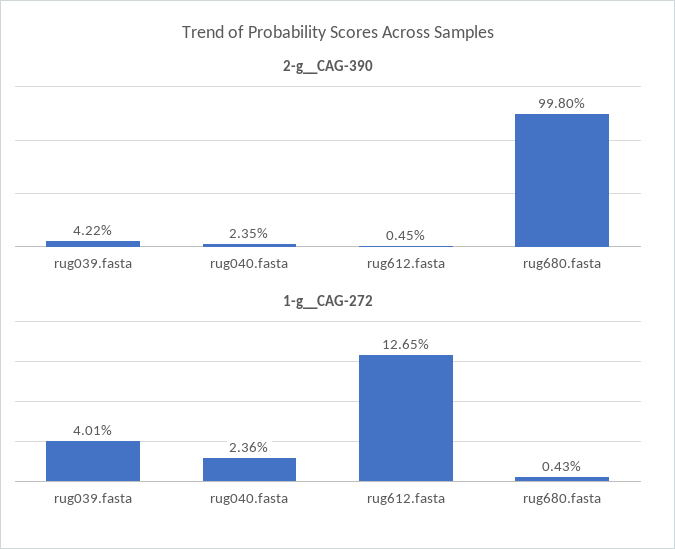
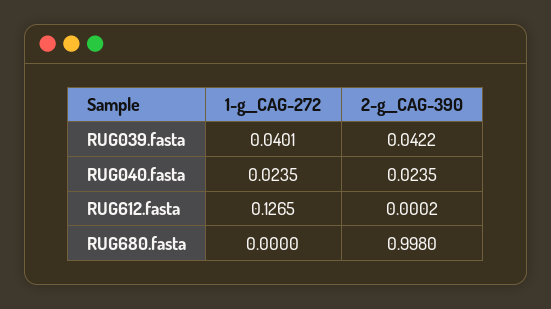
2-g__CAG-390, rug612.fasta: 0.0045 -> 0.0002
1-g__CAG-272, rug040.fasta: 0.0236 -> 0.0235
1-g__CAG-272, rug680.fasta: 0.0043 -> 0

